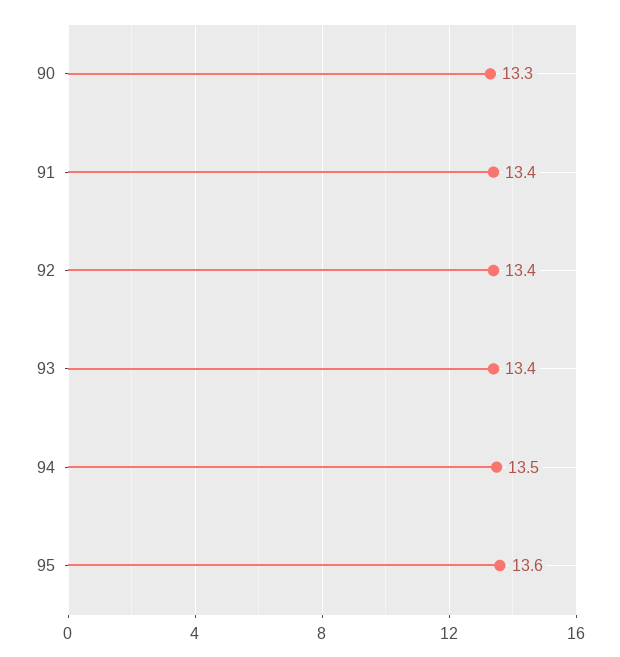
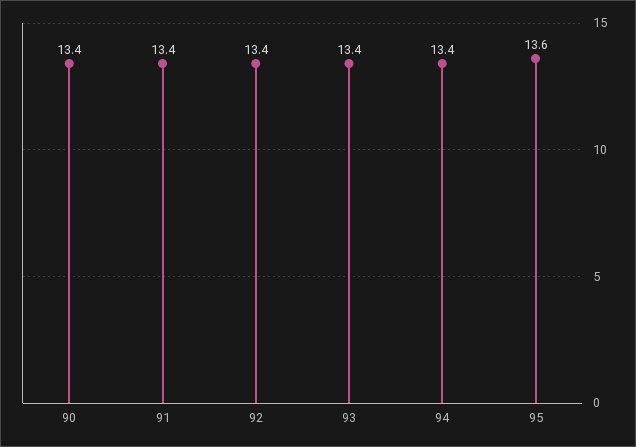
90: 13.3 -> 13.4
94: 13.5 -> 13.4

